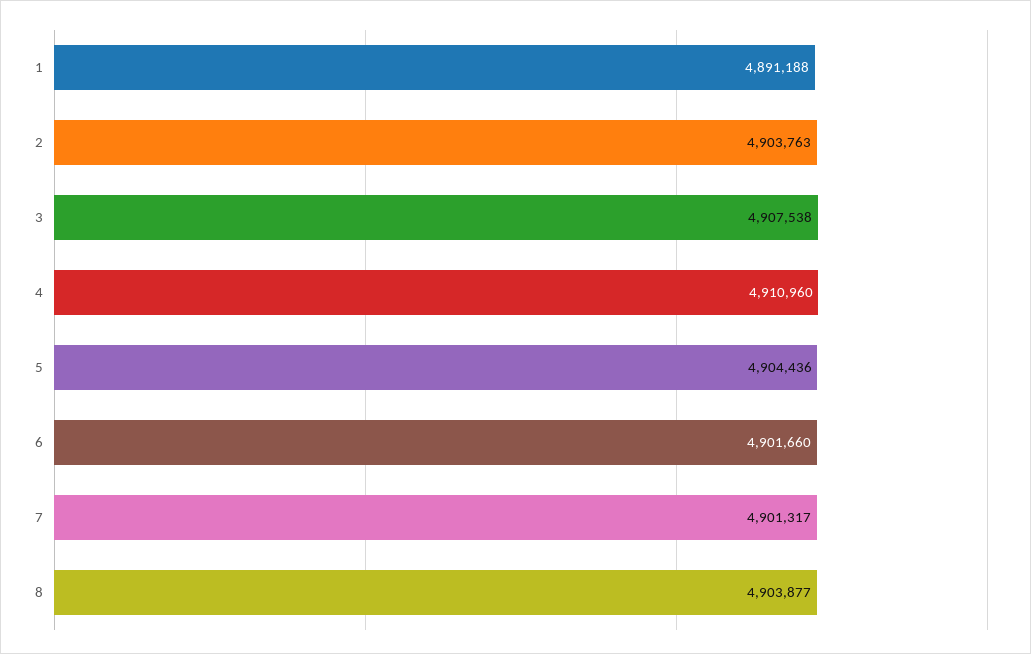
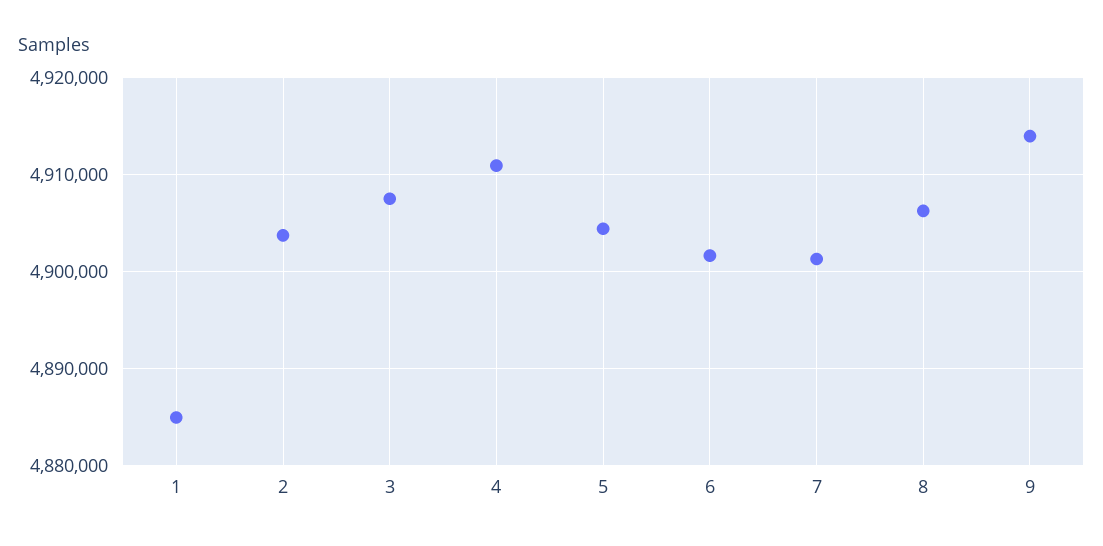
1: 4891188 -> 4885000
8: 4903877 -> 4906000
9: none -> 4914000

